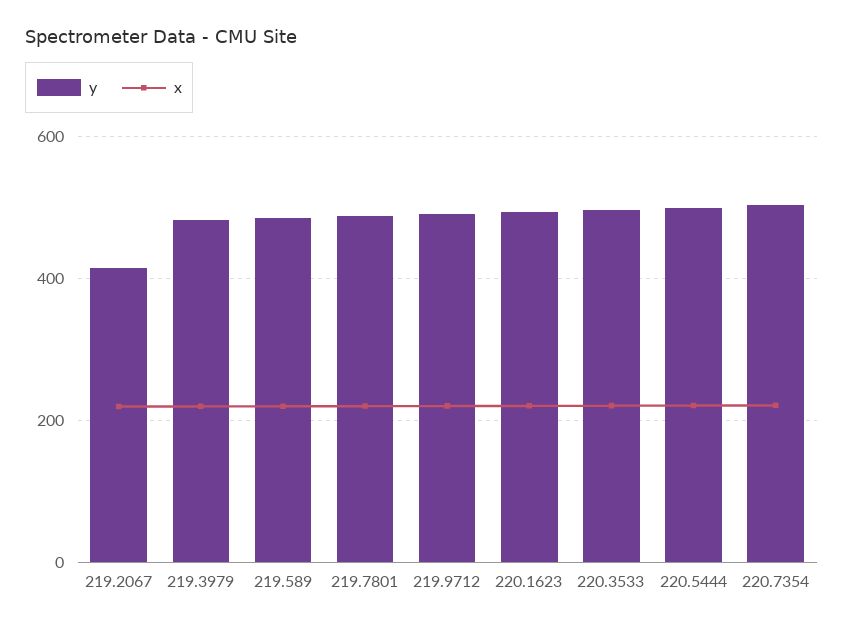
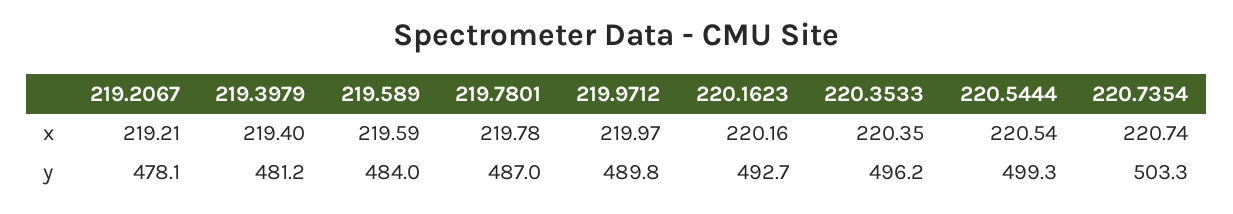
y, 219.2067: 420 -> 478.1

